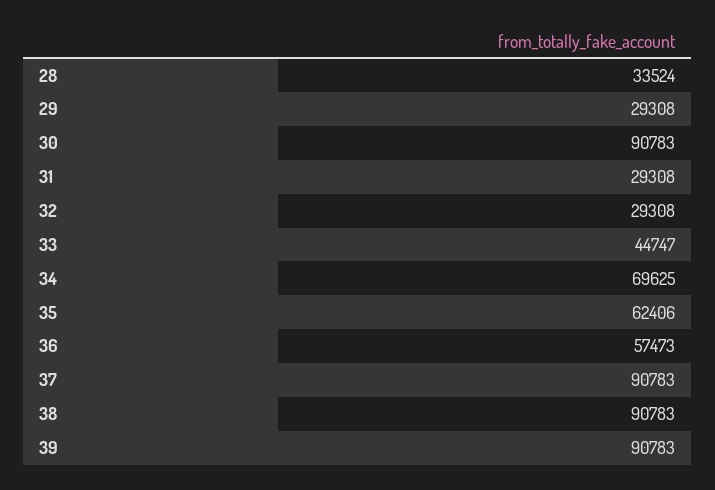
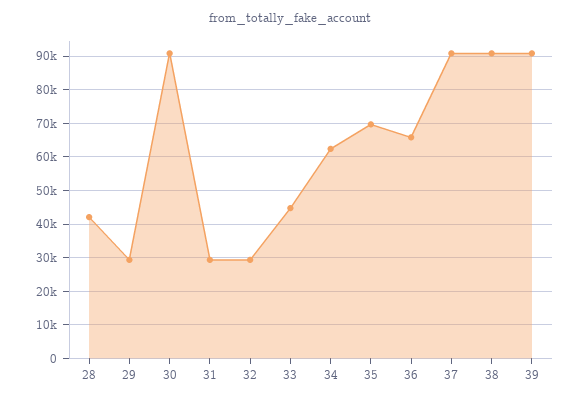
28: 33524 -> 42000
34: 69625 -> 62000
35: 62406 -> 70000
36: 57473 -> 66000

